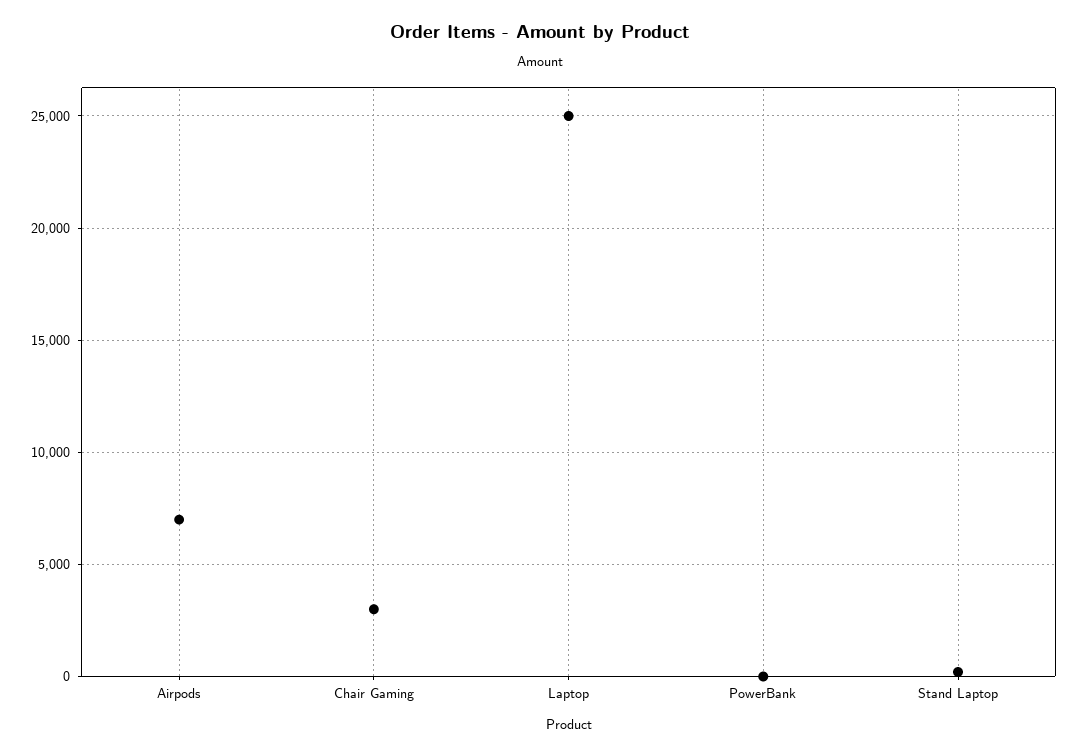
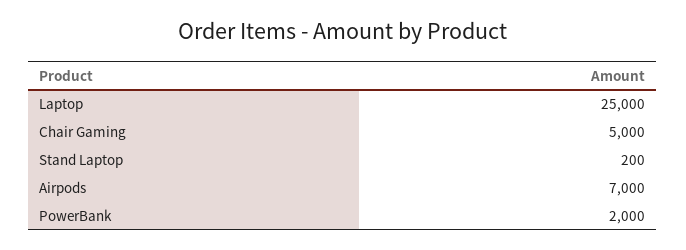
Chair Gaming: 3000 -> 5000
PowerBank: 0 -> 2000

